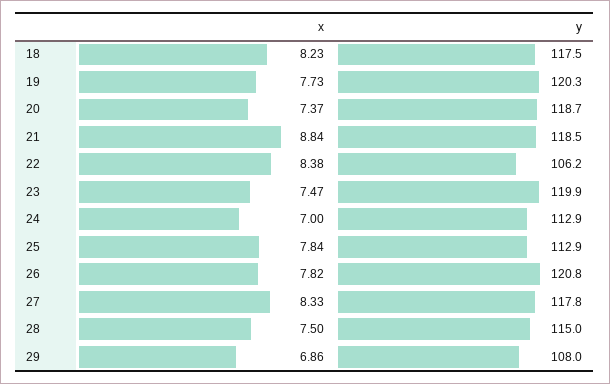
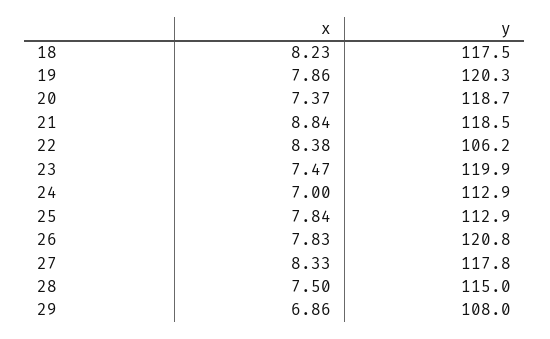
x, 19: 7.73 -> 7.86
x, 26: 7.82 -> 7.83

